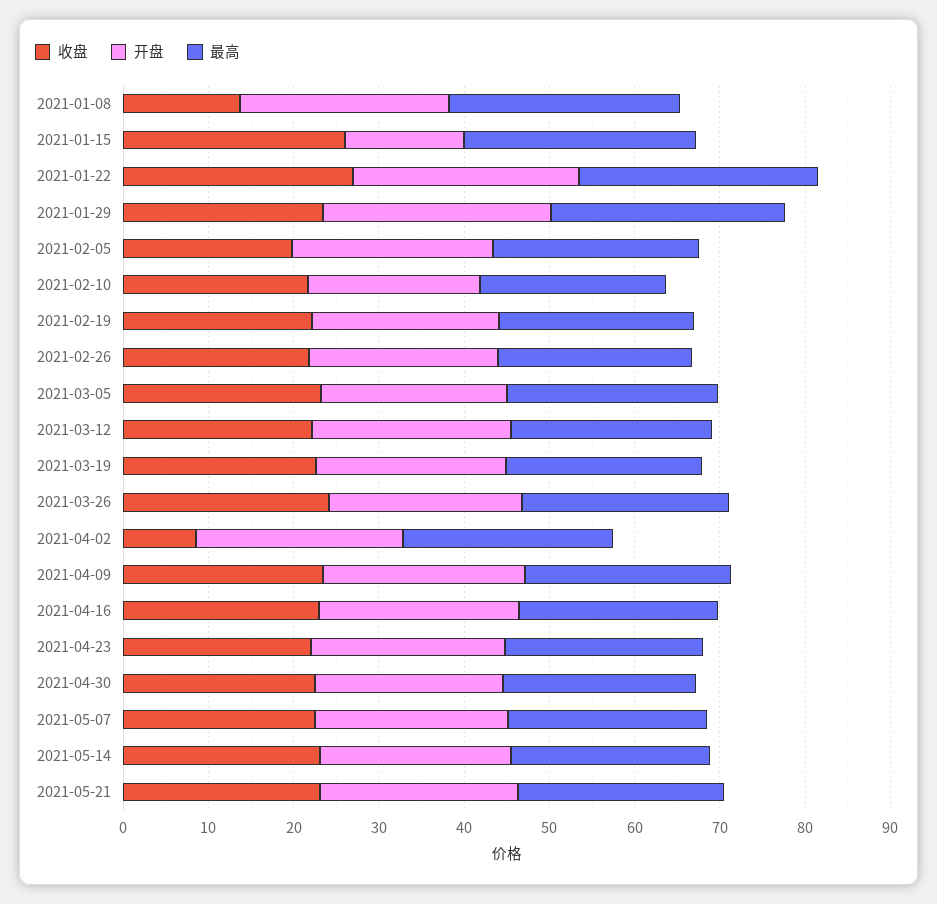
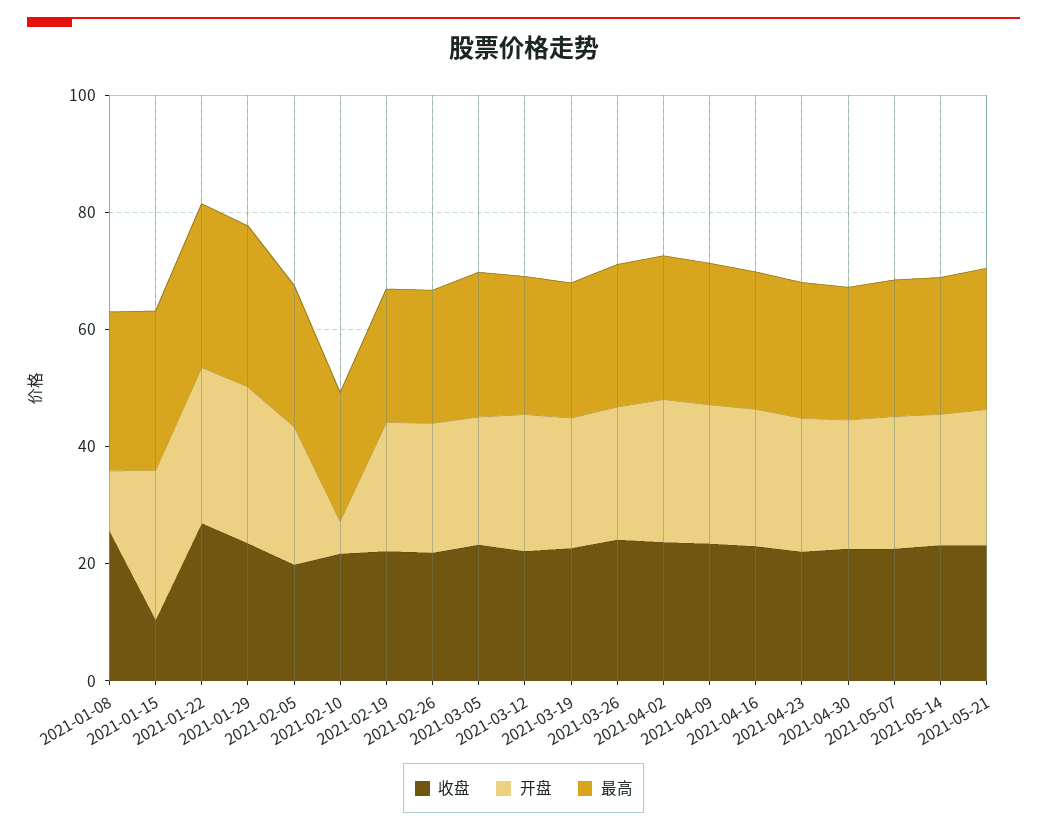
收盘, 2021-01-08: 14 -> 25
开盘, 2021-01-08: 24 -> 10
收盘, 2021-01-15: 26 -> 10
开盘, 2021-01-15: 14 -> 25
开盘, 2021-02-10: 20 -> 5
收盘, 2021-04-02: 8 -> 25

